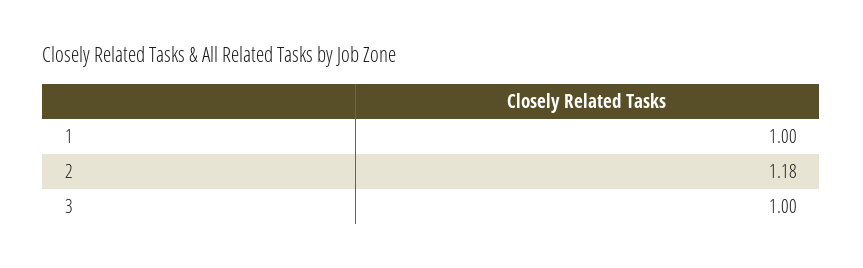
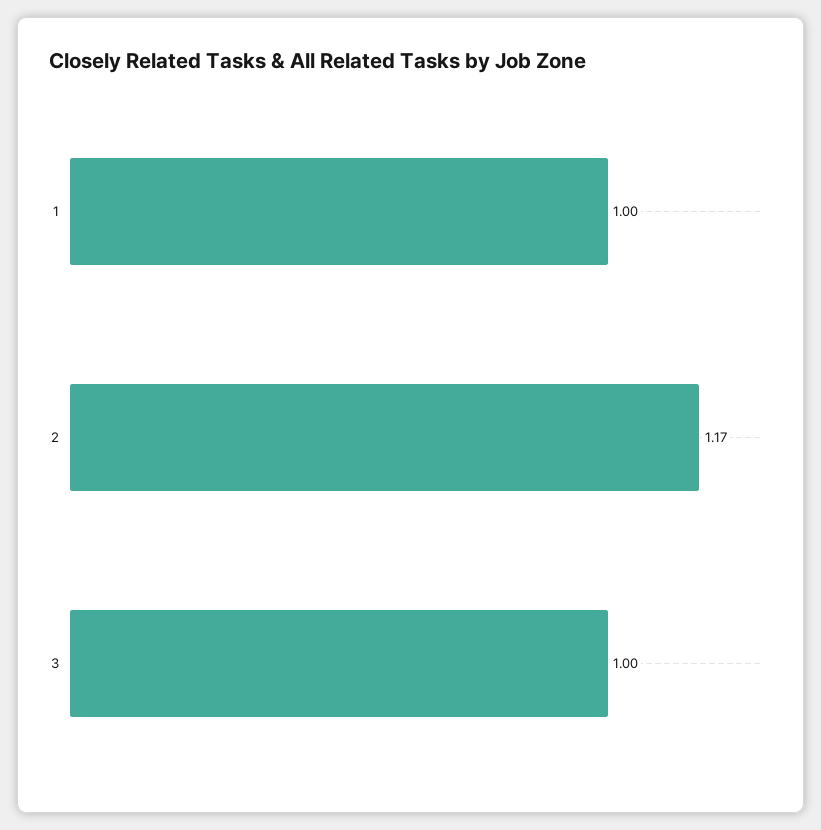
2: 1.18 -> 1.17

